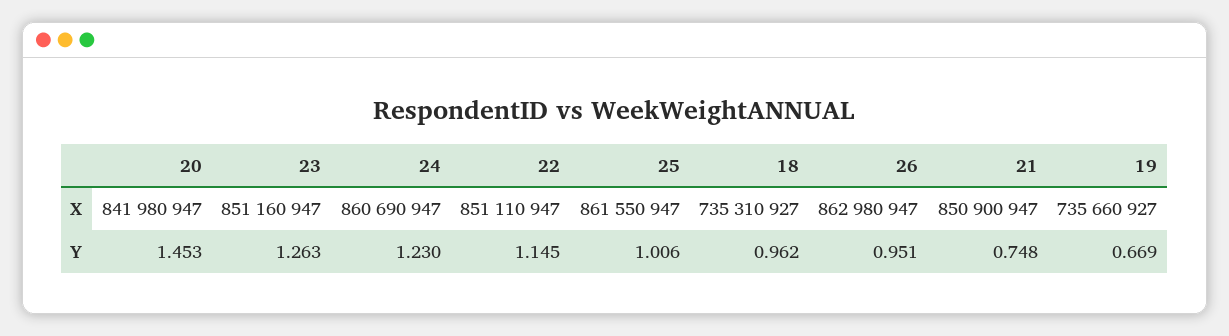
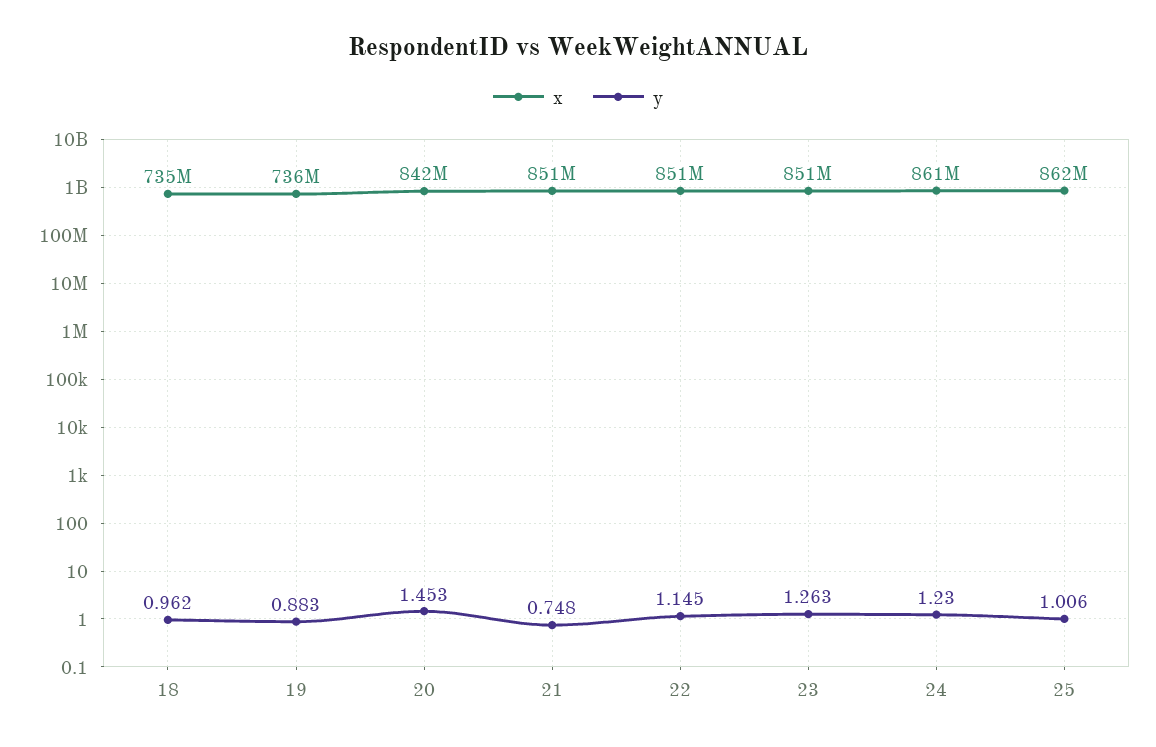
X, 26: 862980947 -> none
Y, 26: 0.951 -> none
Y, 19: 0.669 -> 0.883

